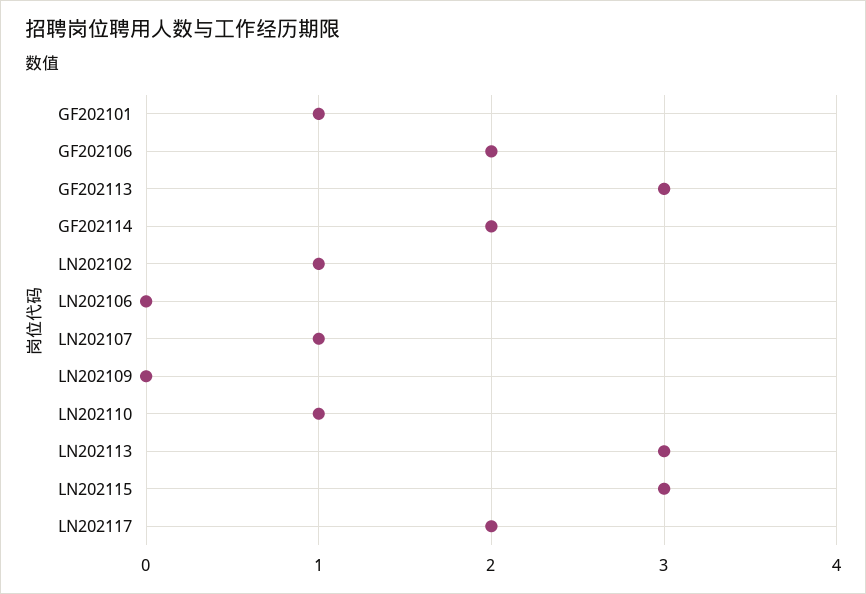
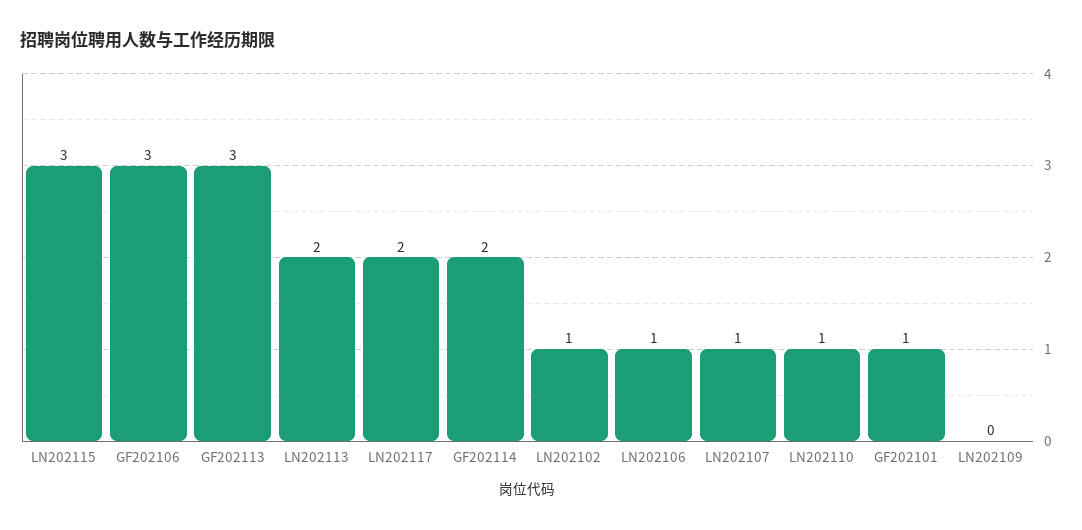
GF202106: 2 -> 3
LN202106: 0 -> 1
LN202113: 3 -> 2

